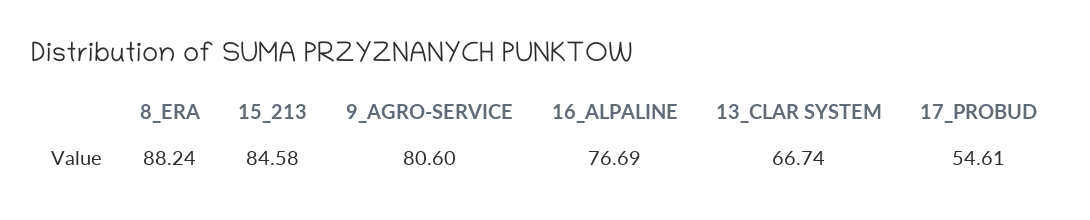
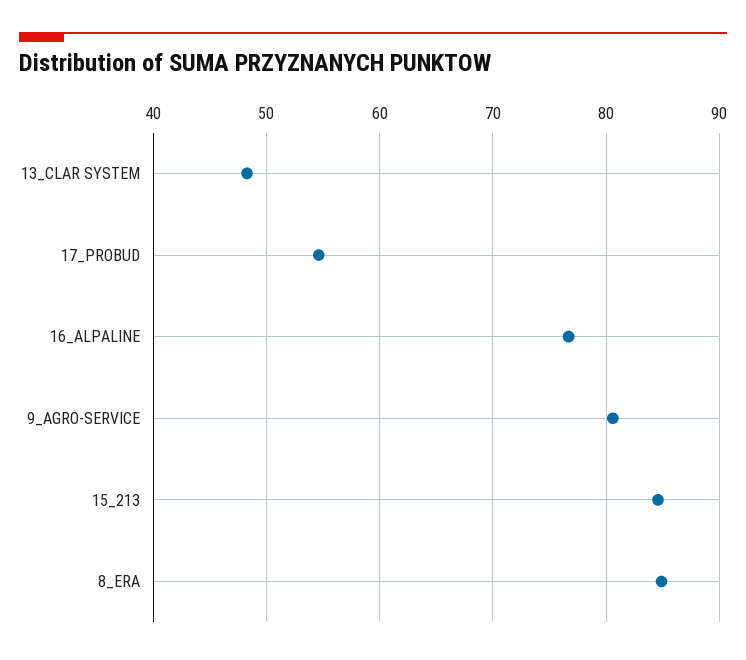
8_ERA: 88.24 -> 85
13_CLAR SYSTEM: 66.74 -> 48

